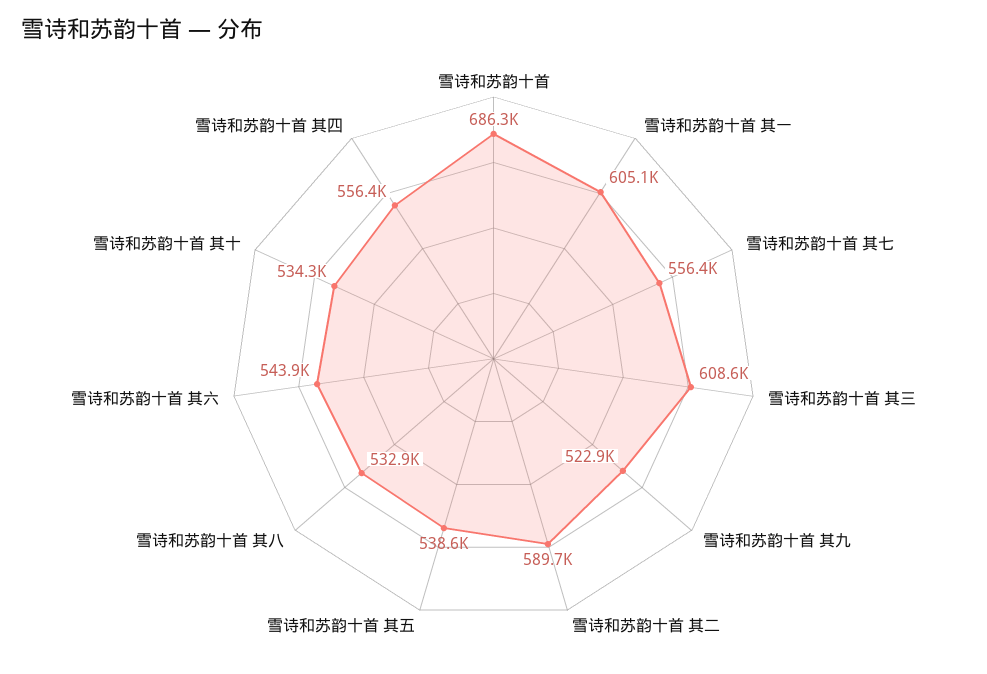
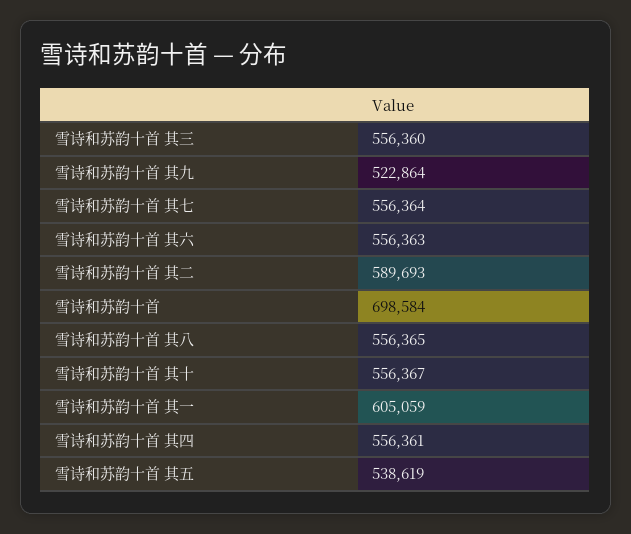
雪诗和苏韵十首: 686300 -> 698584
雪诗和苏韵十首 其三: 608600 -> 556360
雪诗和苏韵十首 其八: 532900 -> 556365
雪诗和苏韵十首 其六: 543900 -> 556363
雪诗和苏韵十首 其十: 534300 -> 556367

